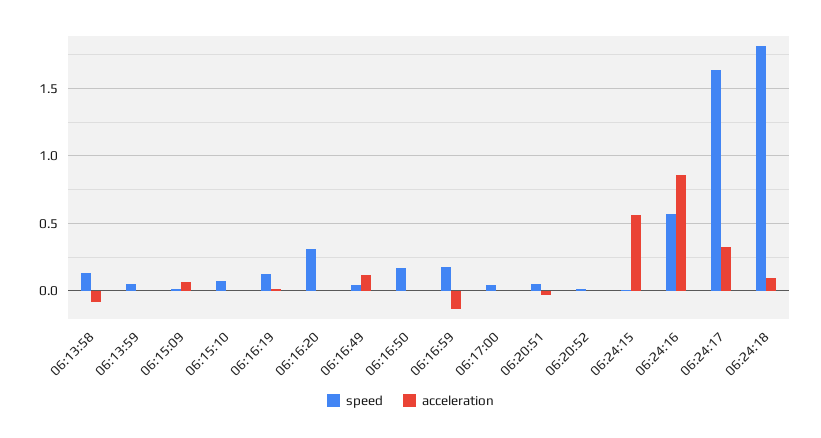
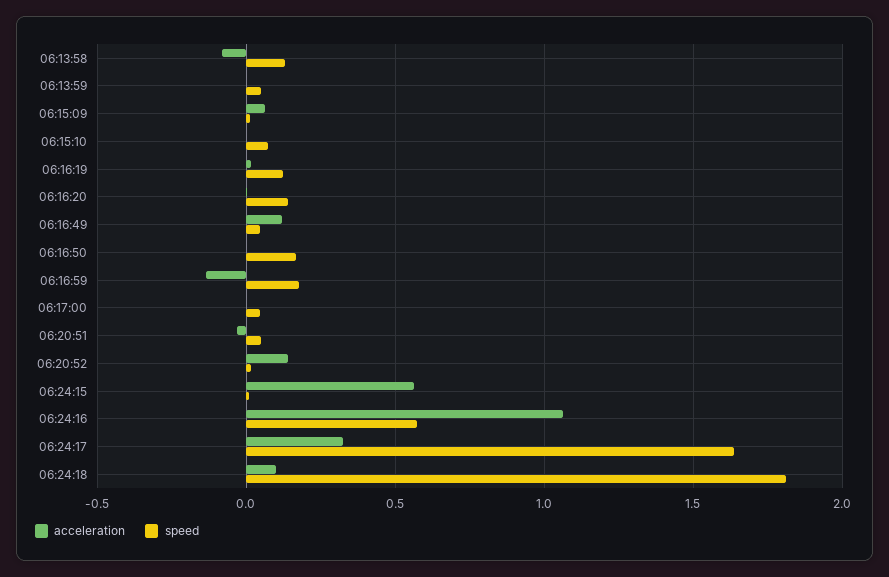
speed, 06:16:20: 0.3 -> 0.15
acceleration, 06:20:52: 0 -> 0.15
acceleration, 06:24:16: 0.85 -> 1.05

